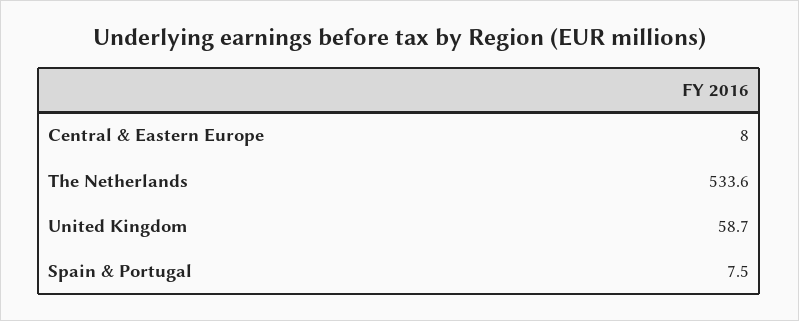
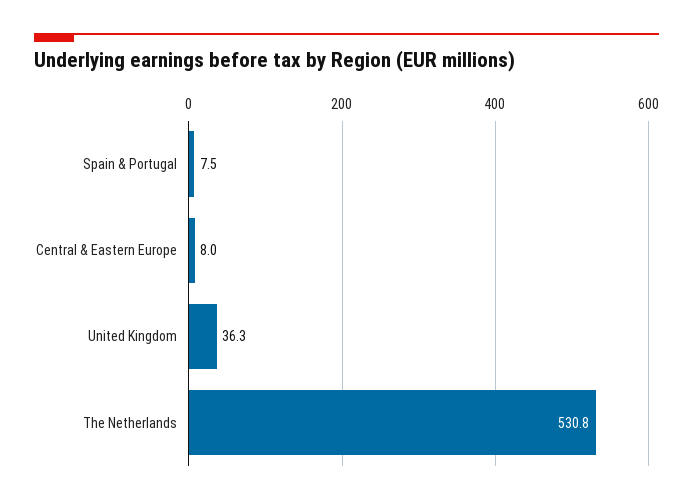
The Netherlands: 533.6 -> 530.8
United Kingdom: 58.7 -> 36.3

